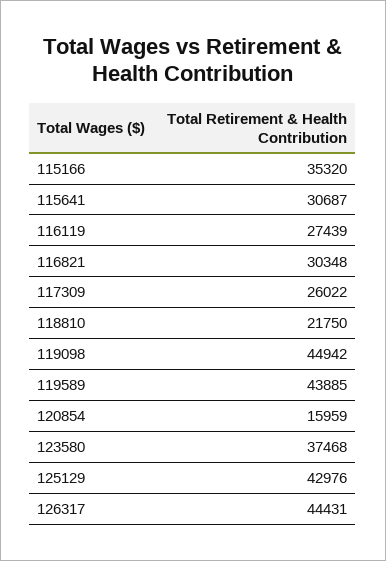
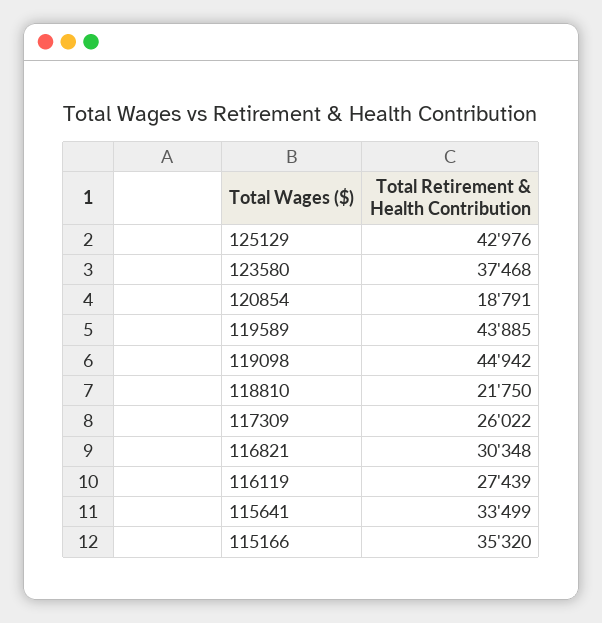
115641: 30687 -> 33499
120854: 15959 -> 18791
126317: 44431 -> none

